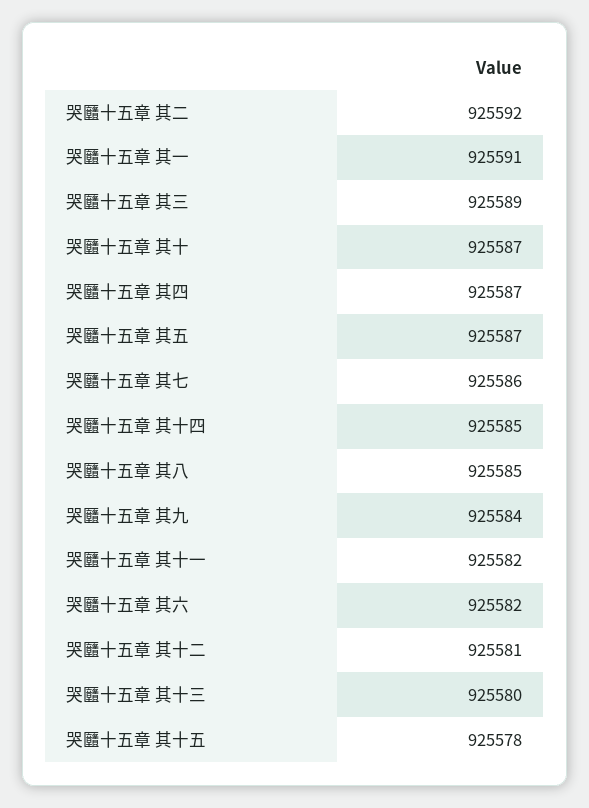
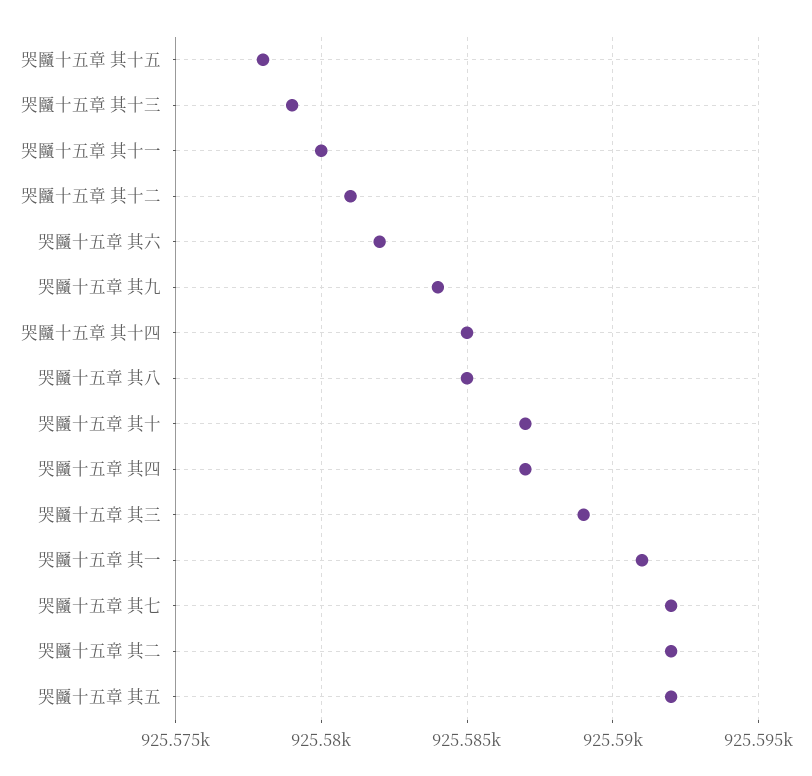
哭㔶十五章 其五: 925587 -> 925592
哭㔶十五章 其七: 925586 -> 925592
哭㔶十五章 其十一: 925582 -> 925580
哭㔶十五章 其十三: 925580 -> 925579

